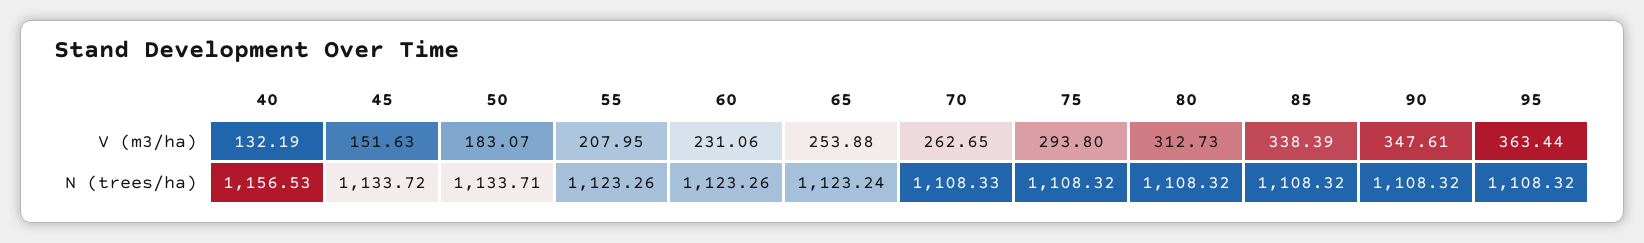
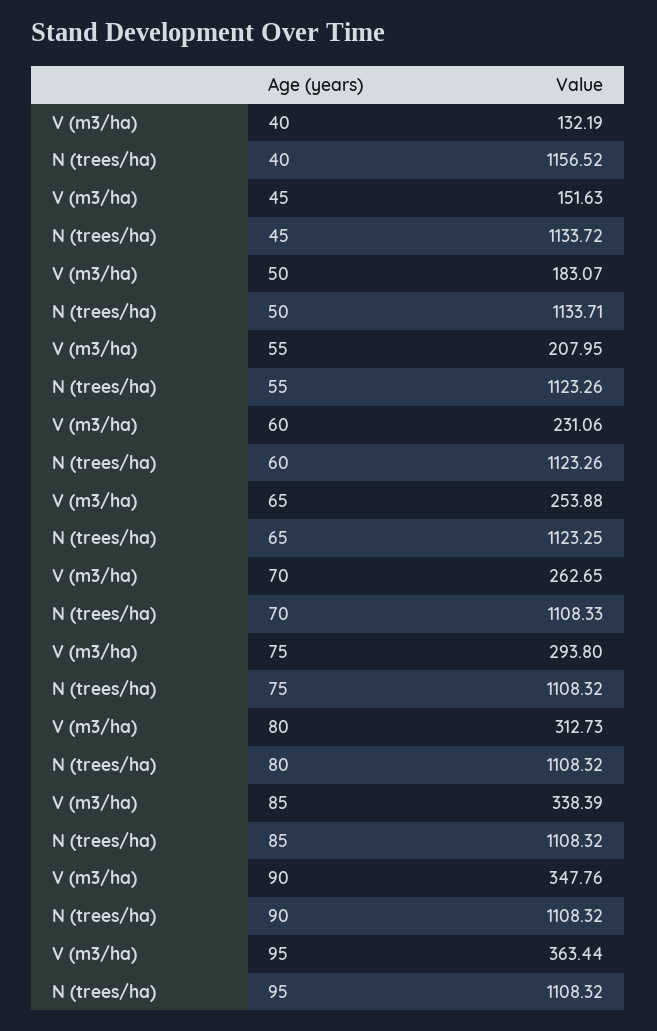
90, V (m3/ha): 347.61 -> 347.76
40, N (trees/ha): 1156.53 -> 1156.52
65, N (trees/ha): 1123.24 -> 1123.25

